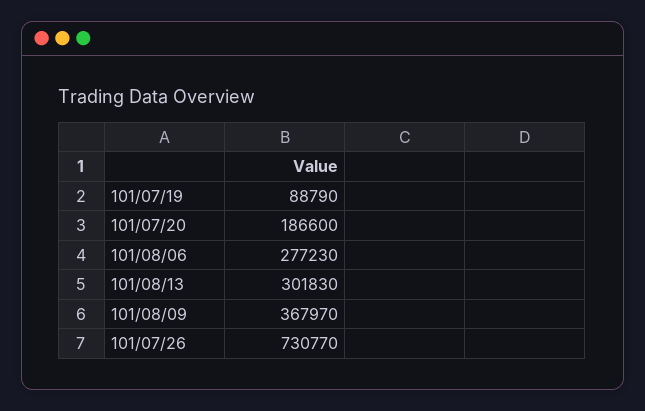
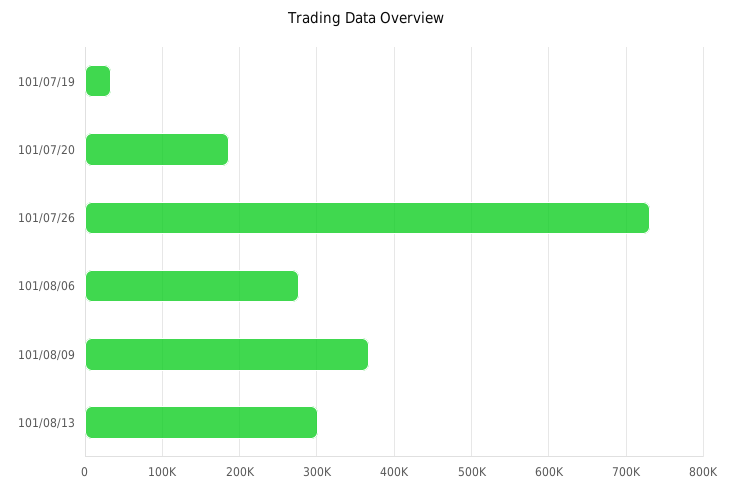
101/07/19: 88790 -> 30000

